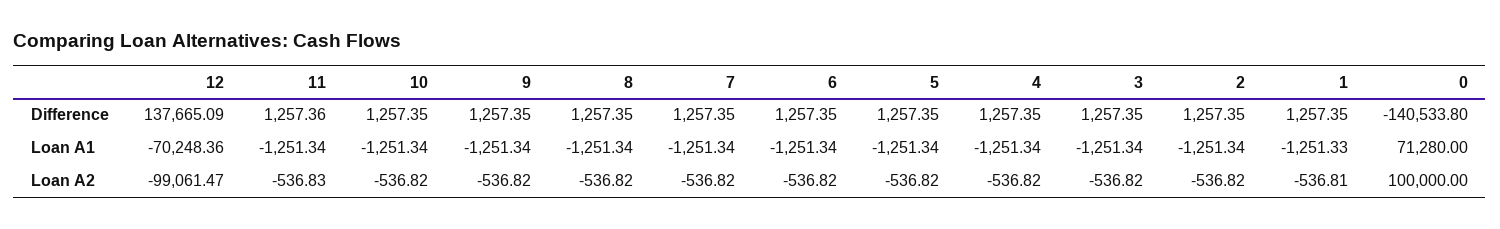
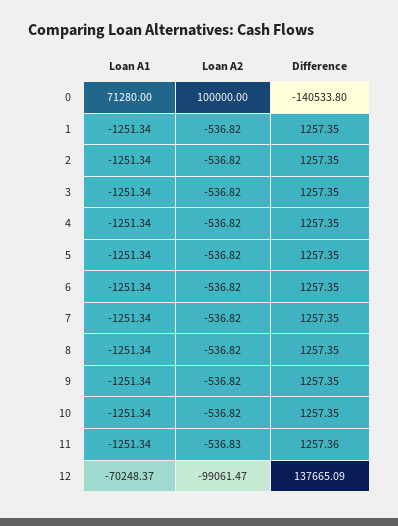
12, Loan A1: -70248.36 -> -70248.37
1, Loan A1: -1251.33 -> -1251.34
1, Loan A2: -536.81 -> -536.82

